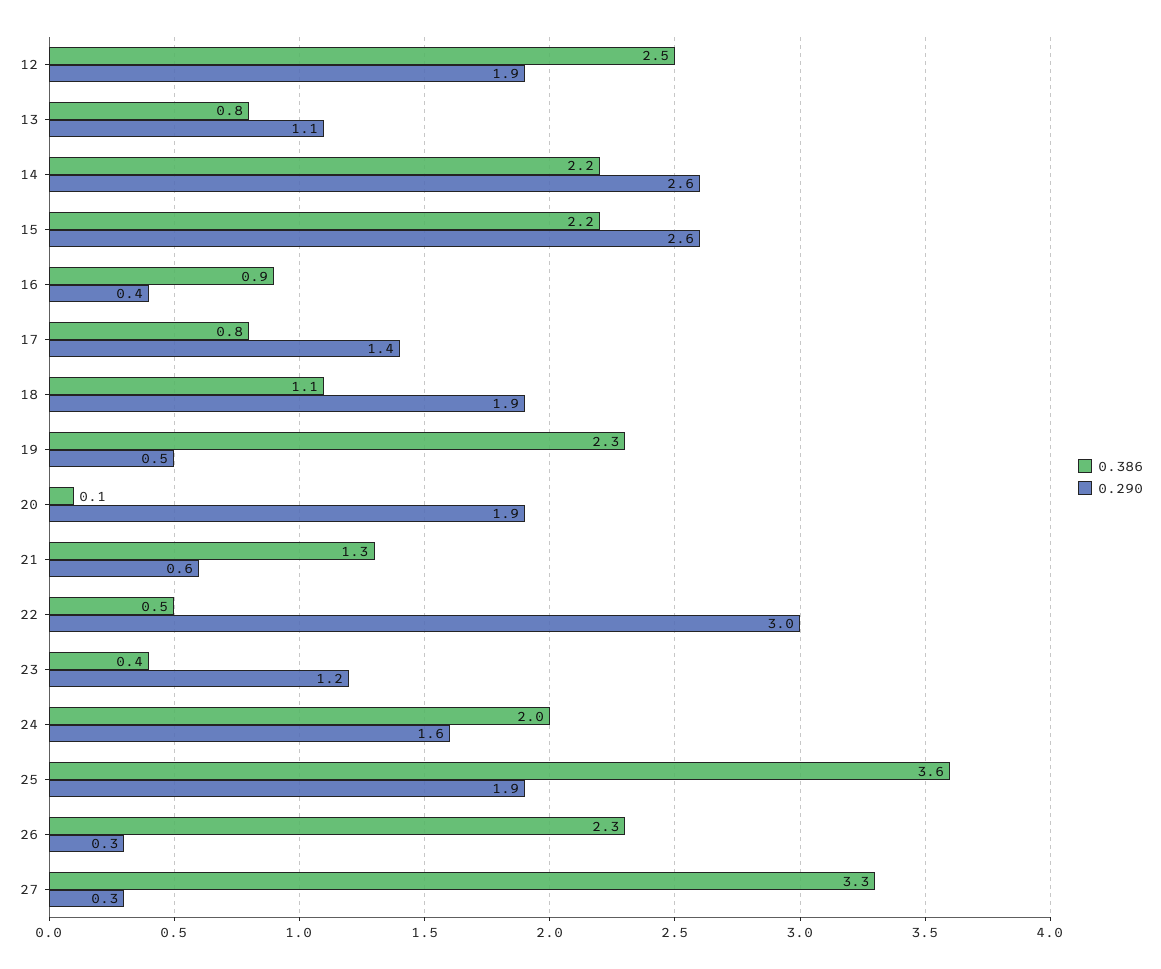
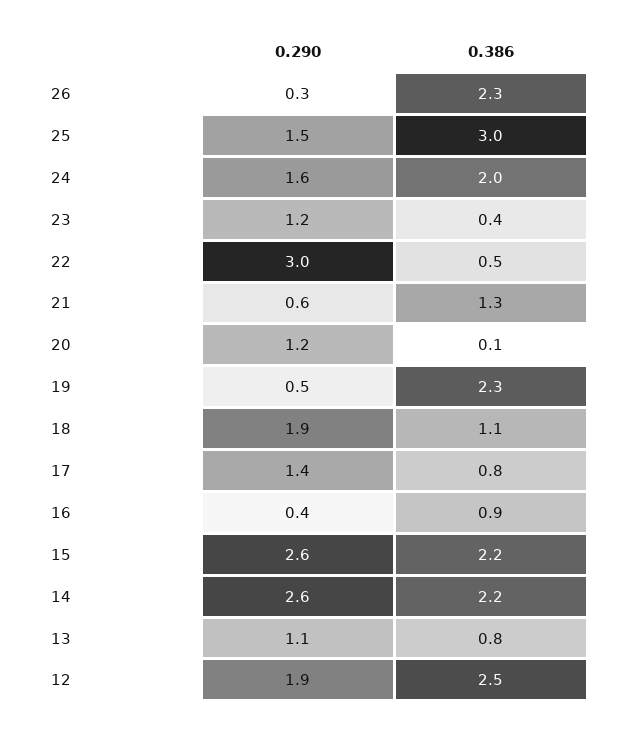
0.290, 20: 1.9 -> 1.2
0.386, 25: 3.6 -> 3
0.290, 25: 1.9 -> 1.5
0.386, 27: 3.3 -> none
0.290, 27: 0.3 -> none

